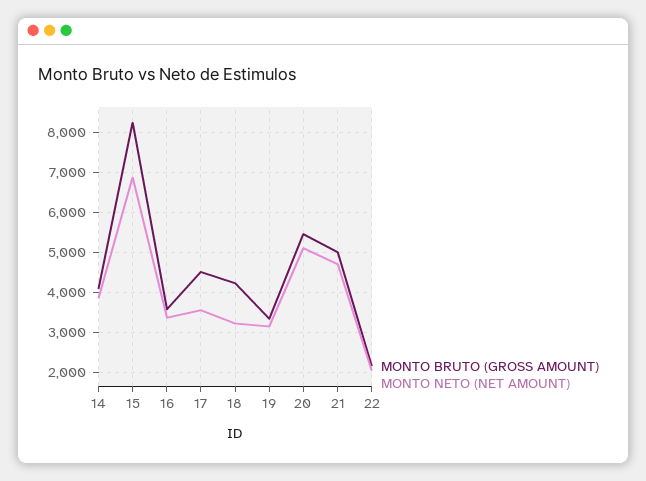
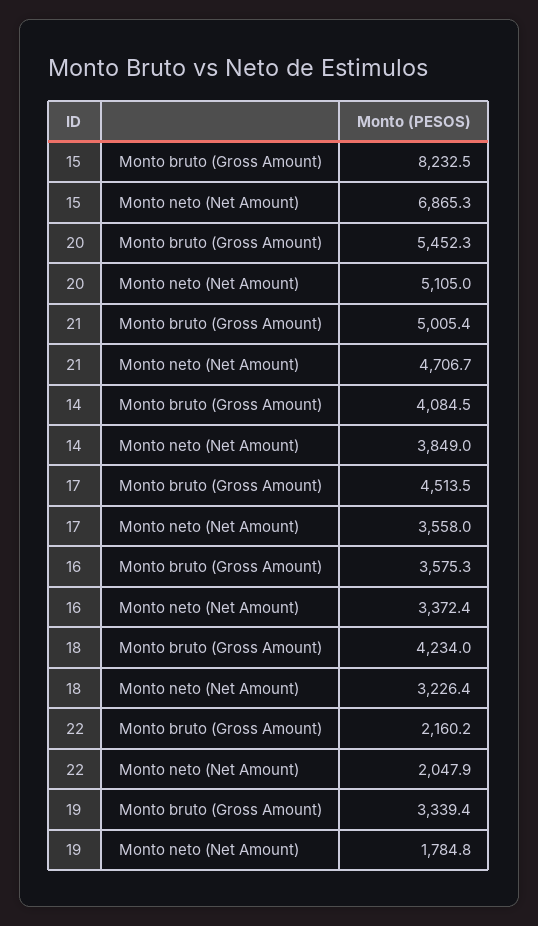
MONTO NETO (NET AMOUNT), 19: 3200 -> 1784.8

